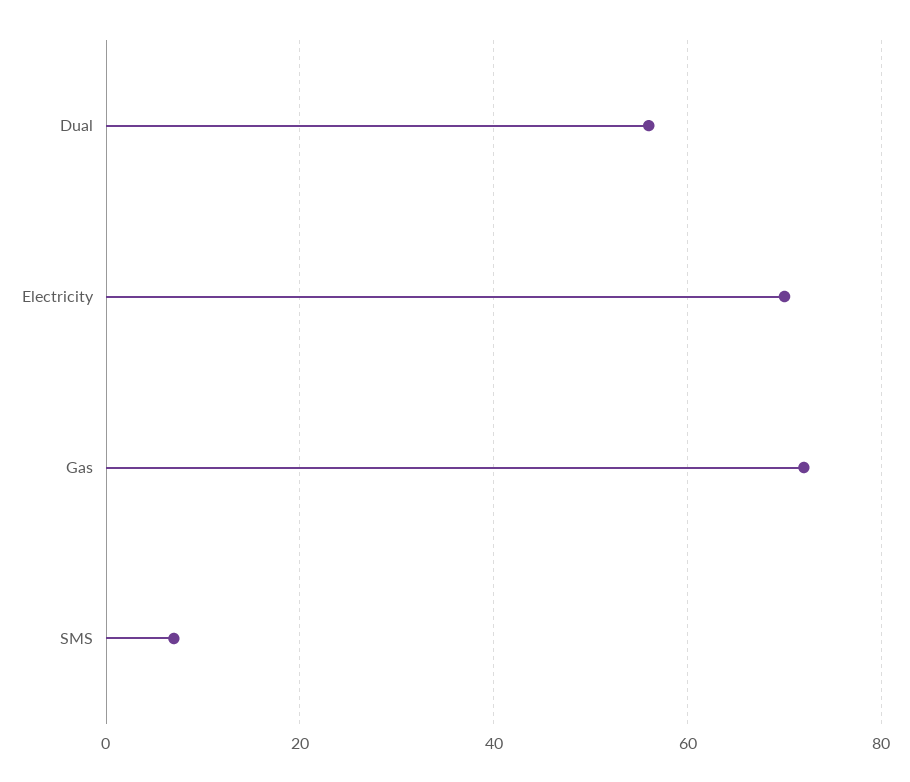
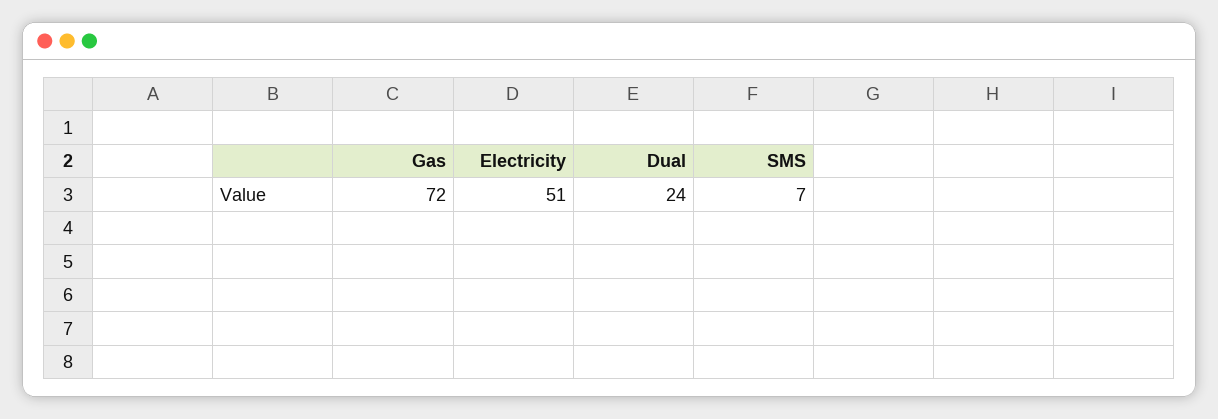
Dual: 55 -> 24
Electricity: 70 -> 51

